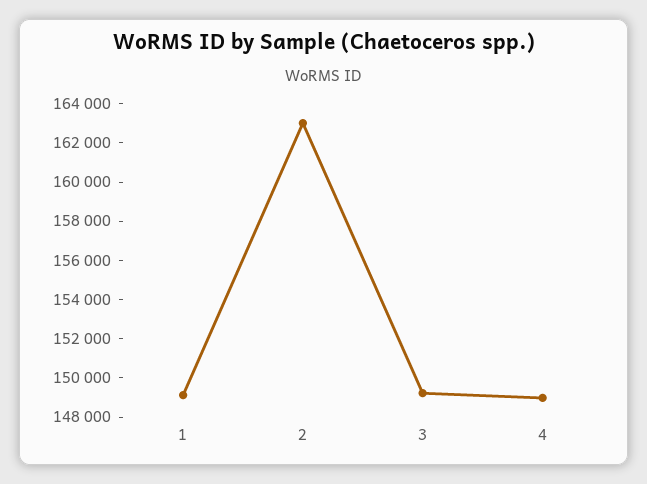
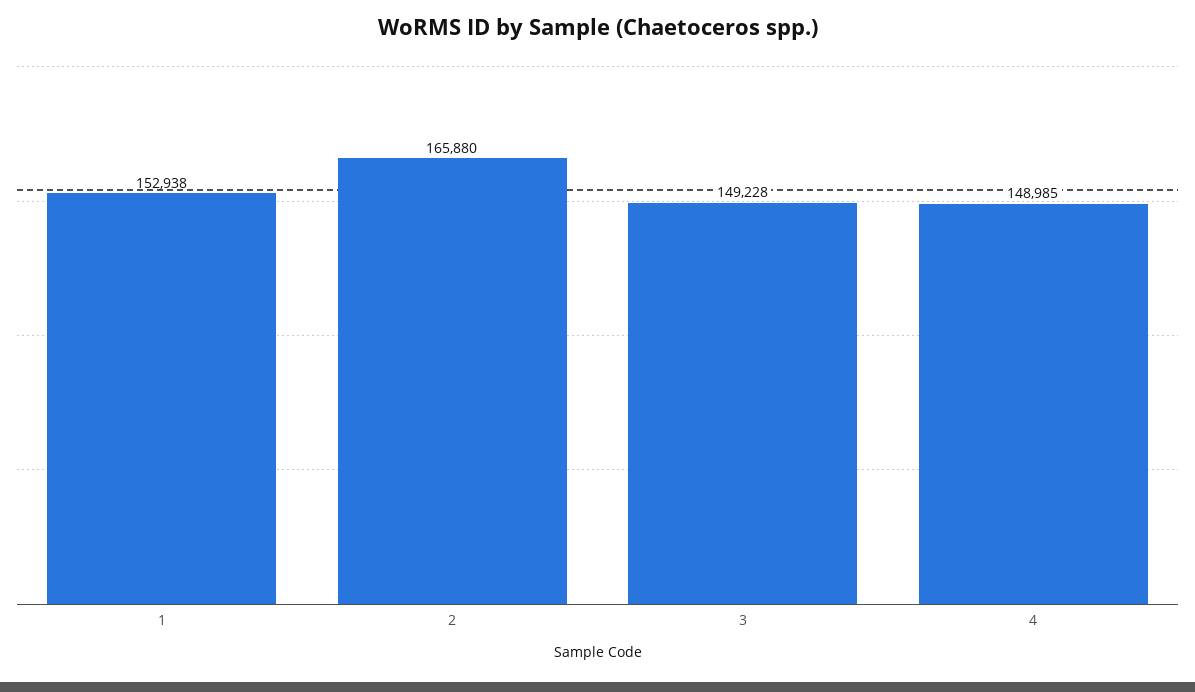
1: 149000 -> 152938
2: 163000 -> 165880

